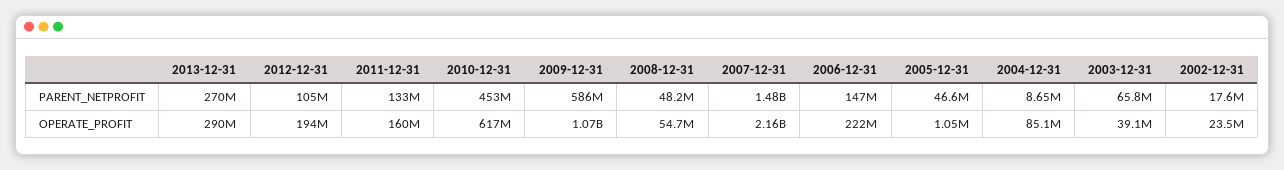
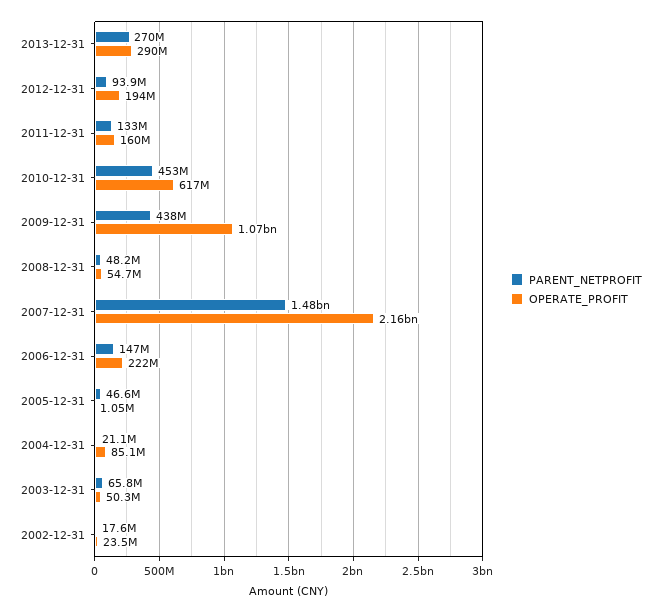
PARENT_NETPROFIT, 2012-12-31: 105000000 -> 93900000
PARENT_NETPROFIT, 2009-12-31: 586000000 -> 438000000
PARENT_NETPROFIT, 2004-12-31: 8650000 -> 21100000
OPERATE_PROFIT, 2003-12-31: 39100000 -> 50300000

